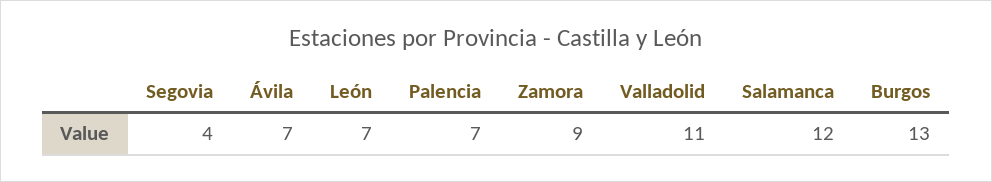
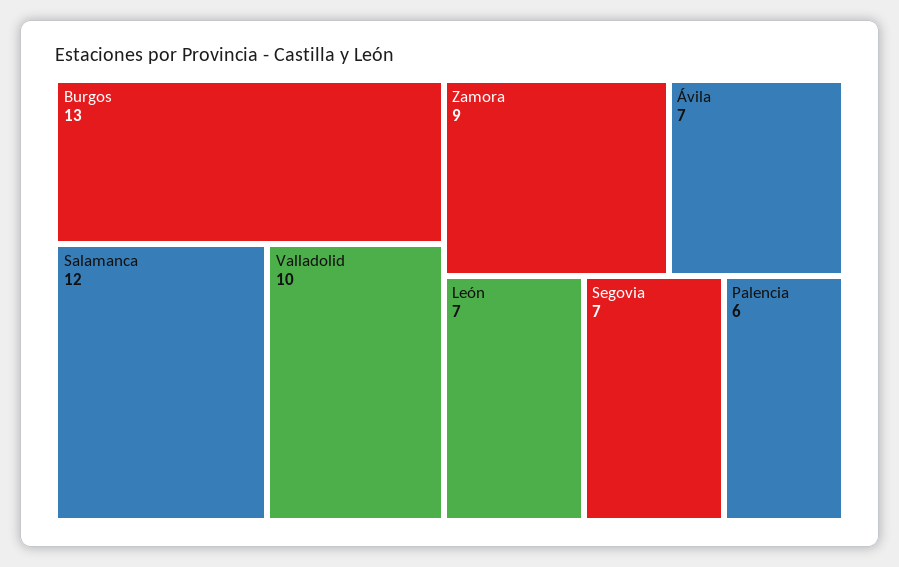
Segovia: 4 -> 7
Palencia: 7 -> 6
Valladolid: 11 -> 10

